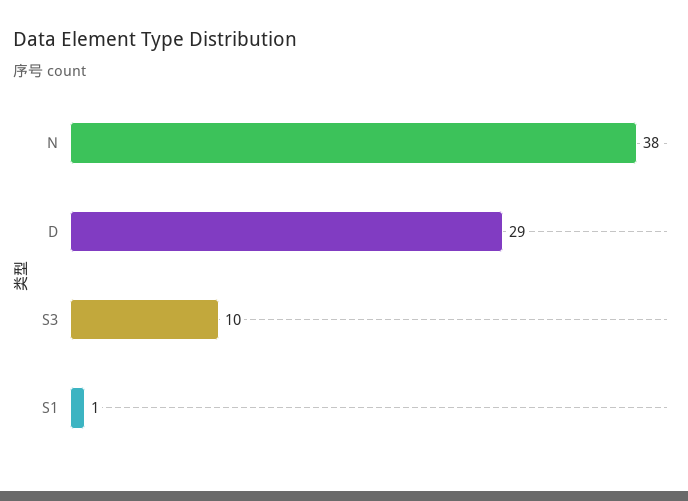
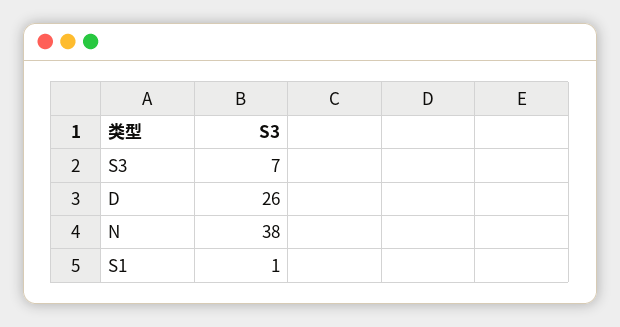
D: 29 -> 26
S3: 10 -> 7

